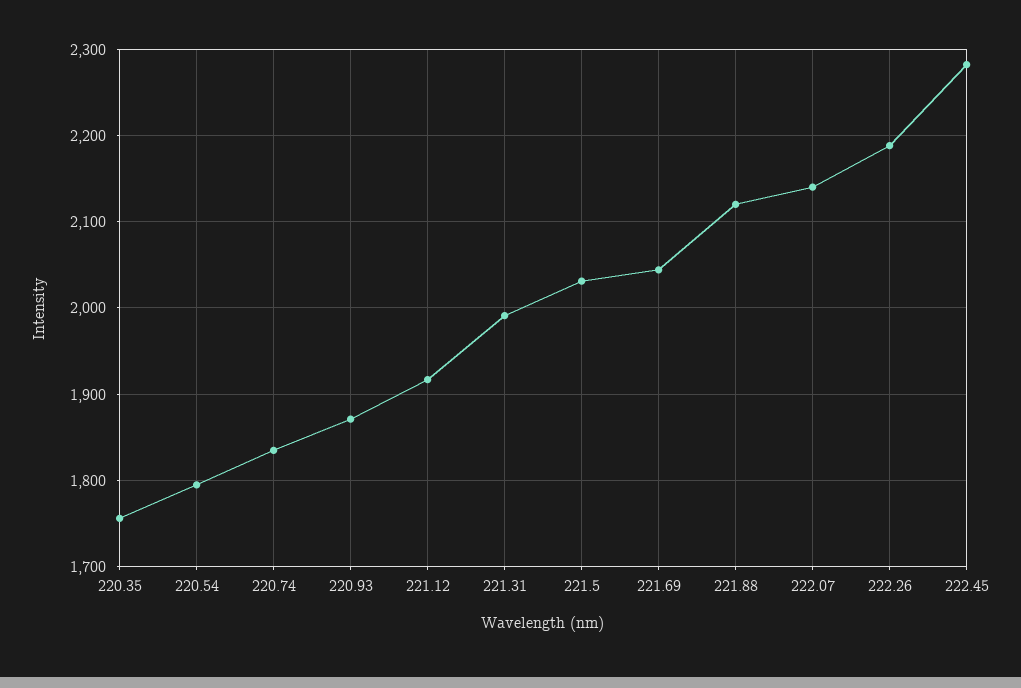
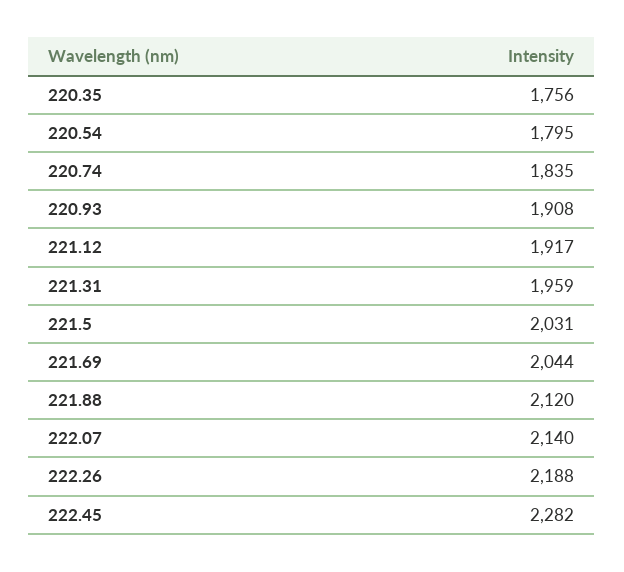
220.93: 1870 -> 1908
221.31: 1990 -> 1959

